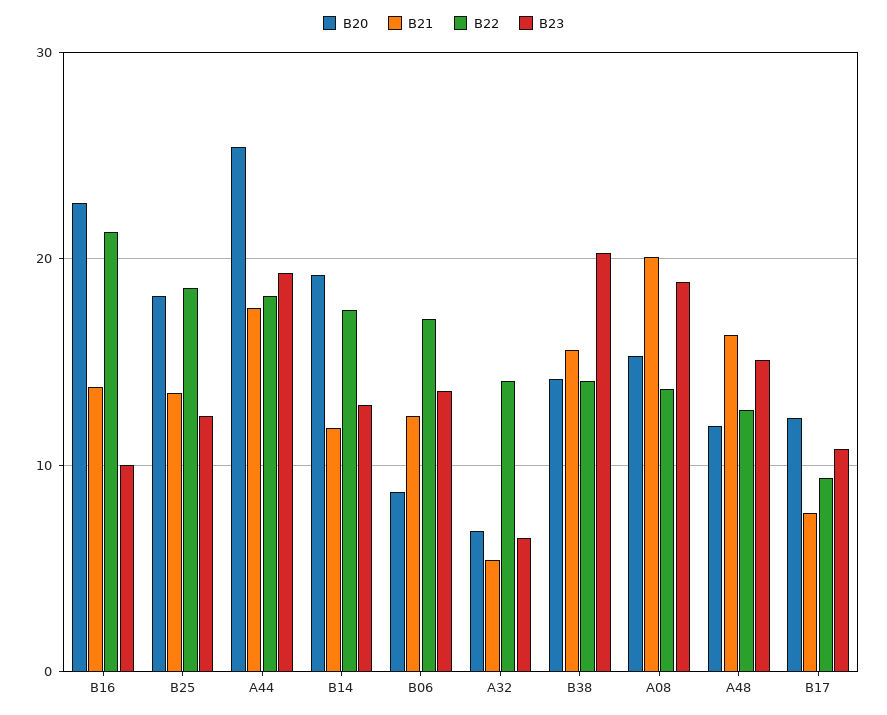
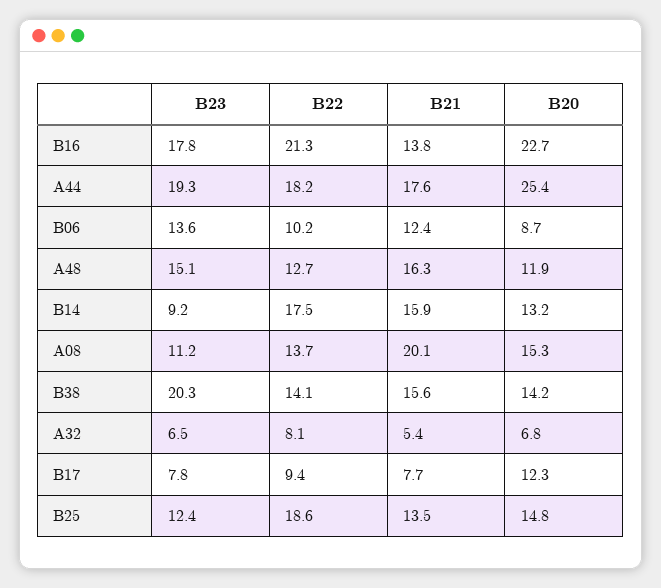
B23, B16: 10 -> 17.8
B20, B25: 18 -> 14.8
B20, B14: 19 -> 13.2
B21, B14: 12 -> 15.9
B23, B14: 13 -> 9.2
B22, B06: 17 -> 10.2
B22, A32: 14 -> 8.1
B23, A08: 19 -> 11.2
B23, B17: 11 -> 7.8

